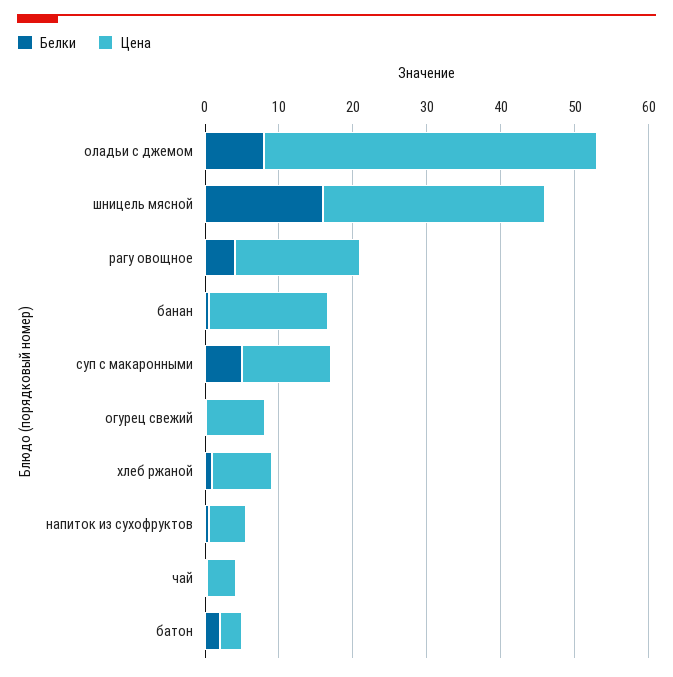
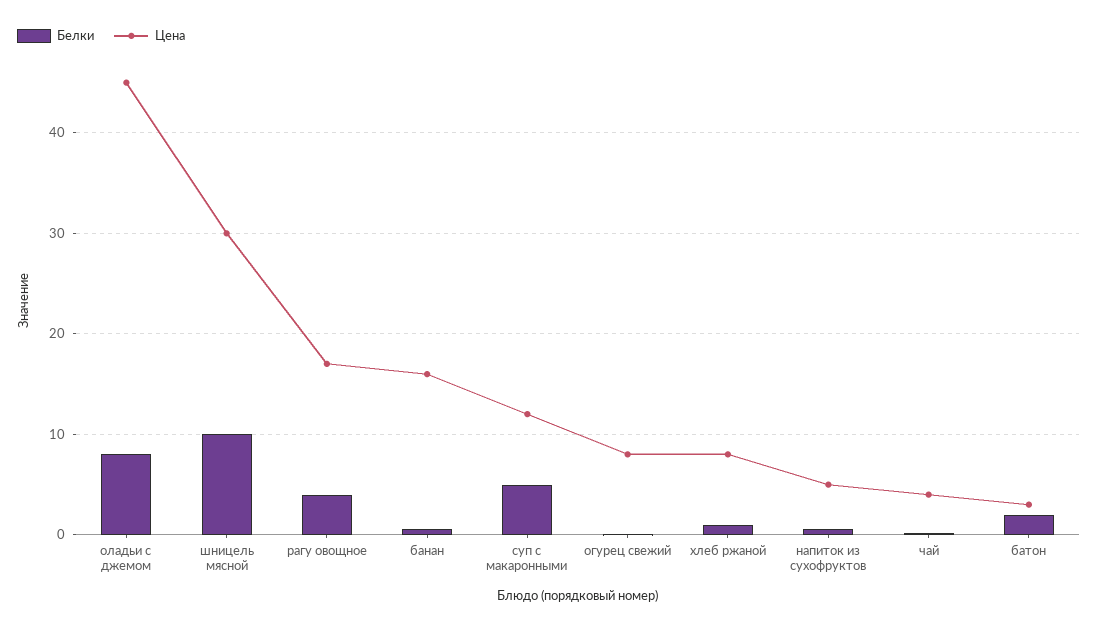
Белки, шницель мясной: 16 -> 10

